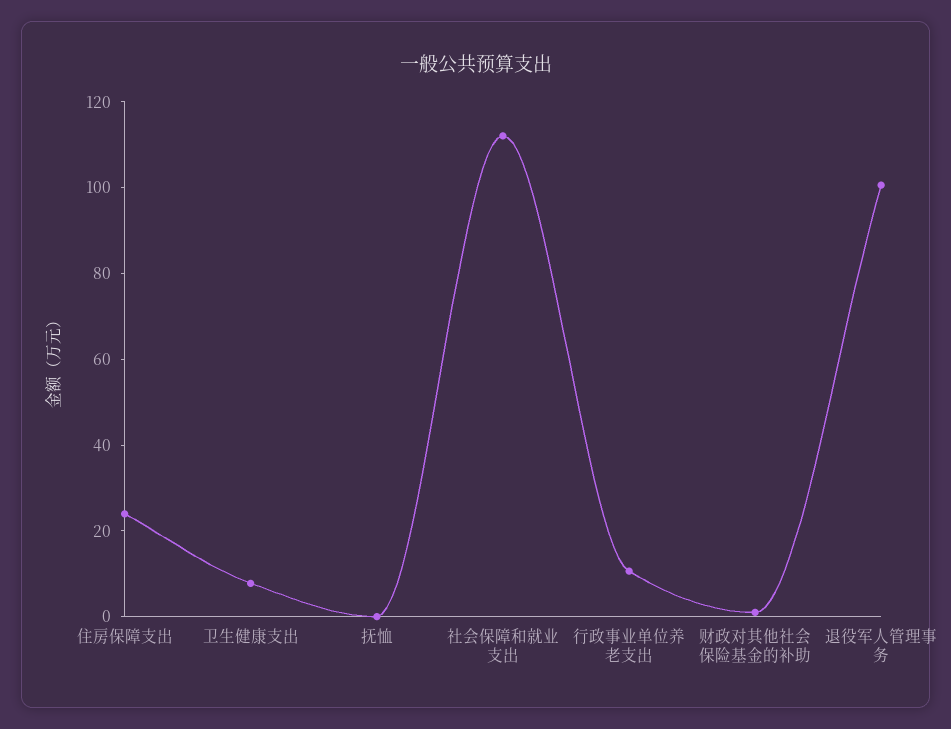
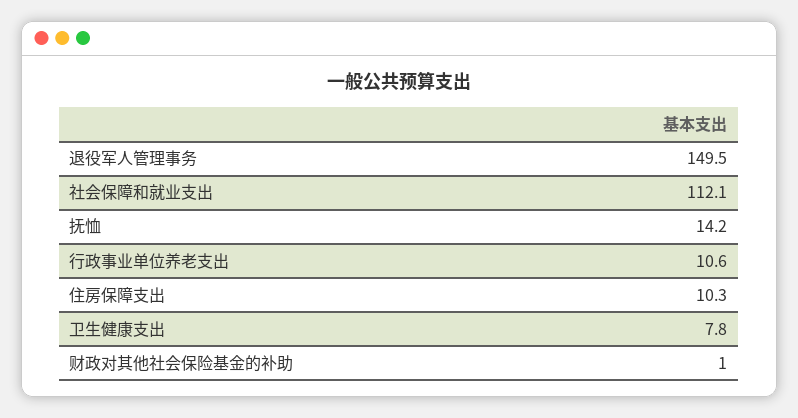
住房保障支出: 25 -> 10.3
抚恤: 0 -> 14.2
退役军人管理事务: 100 -> 149.5

